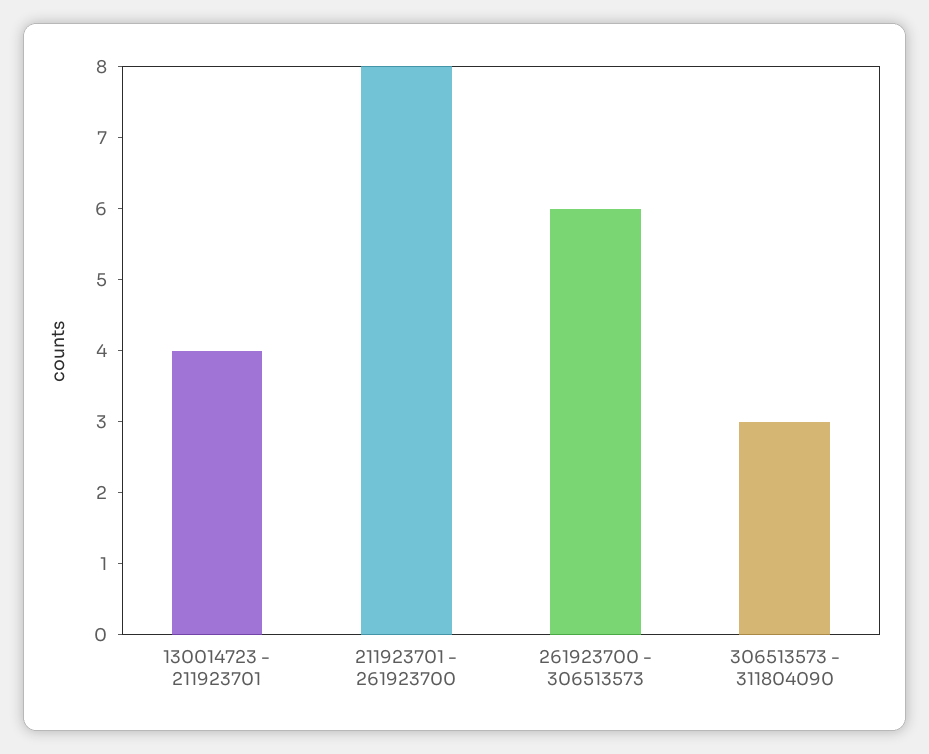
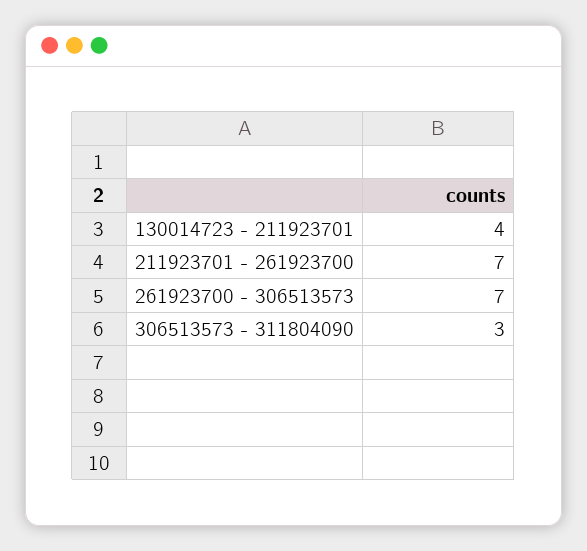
211923701 - 261923700: 8 -> 7
261923700 - 306513573: 6 -> 7

